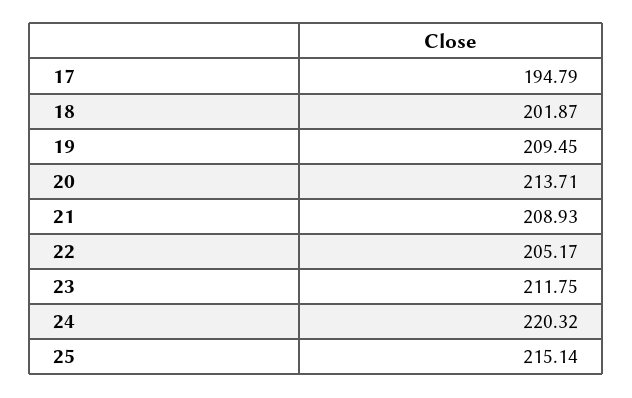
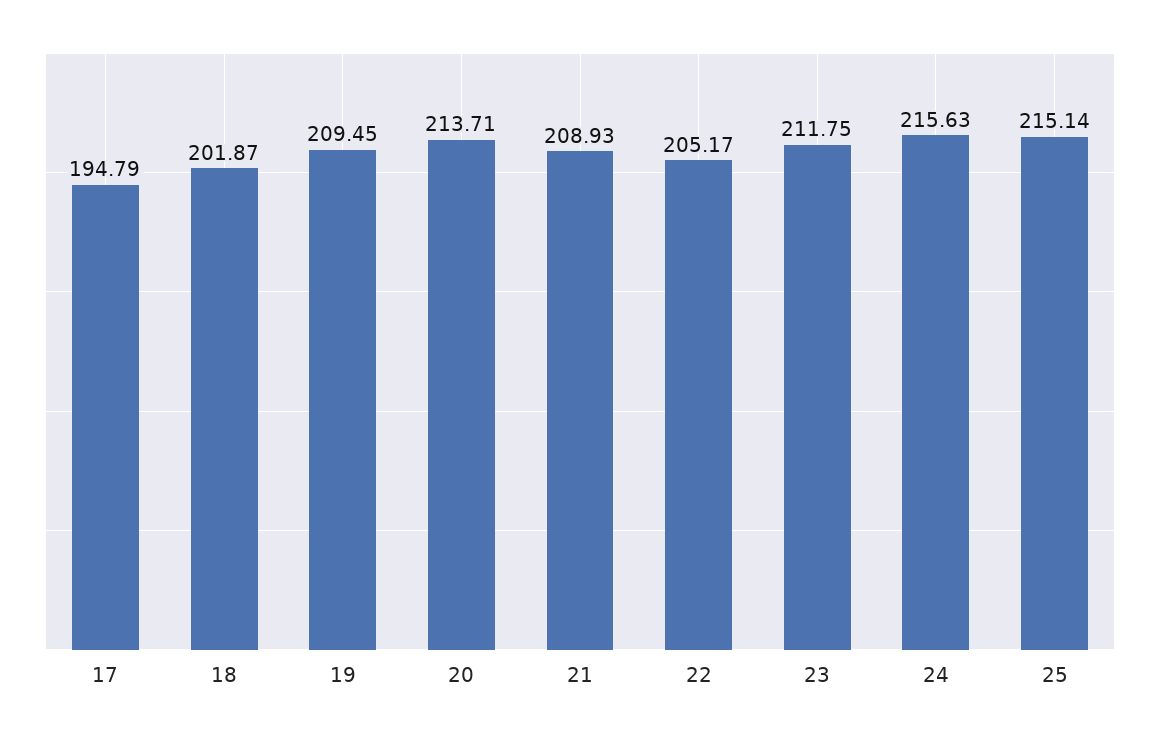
24: 220.32 -> 215.63

